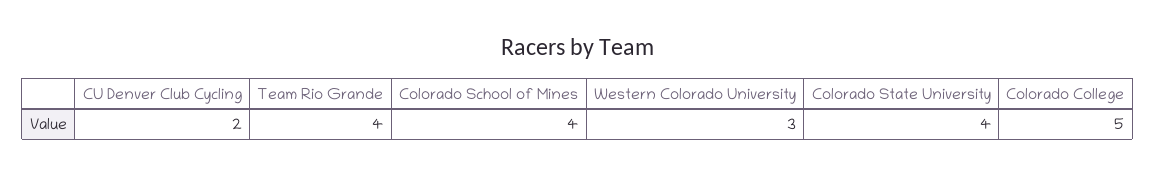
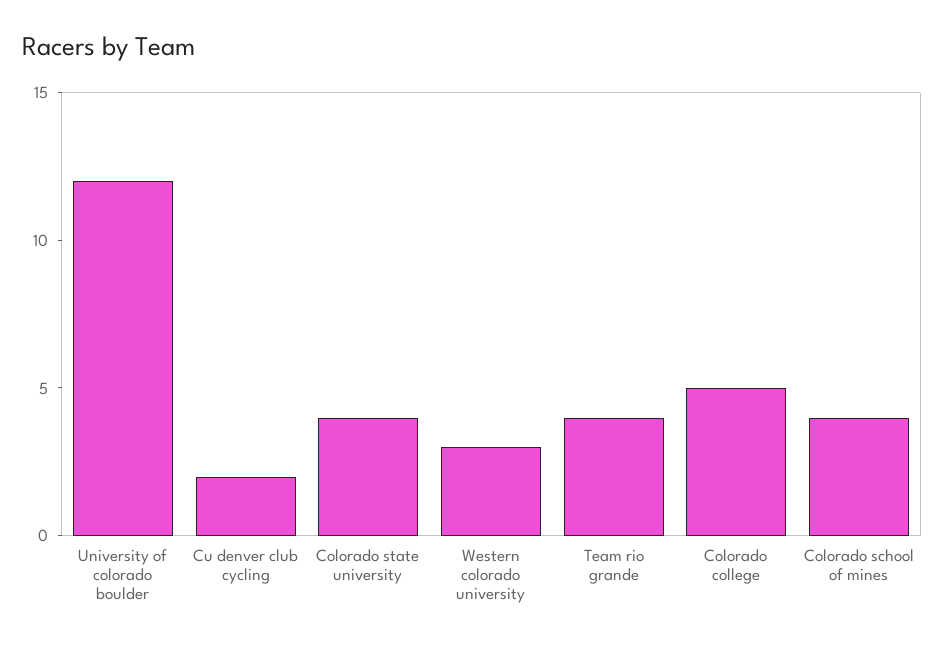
University of colorado boulder: none -> 12

